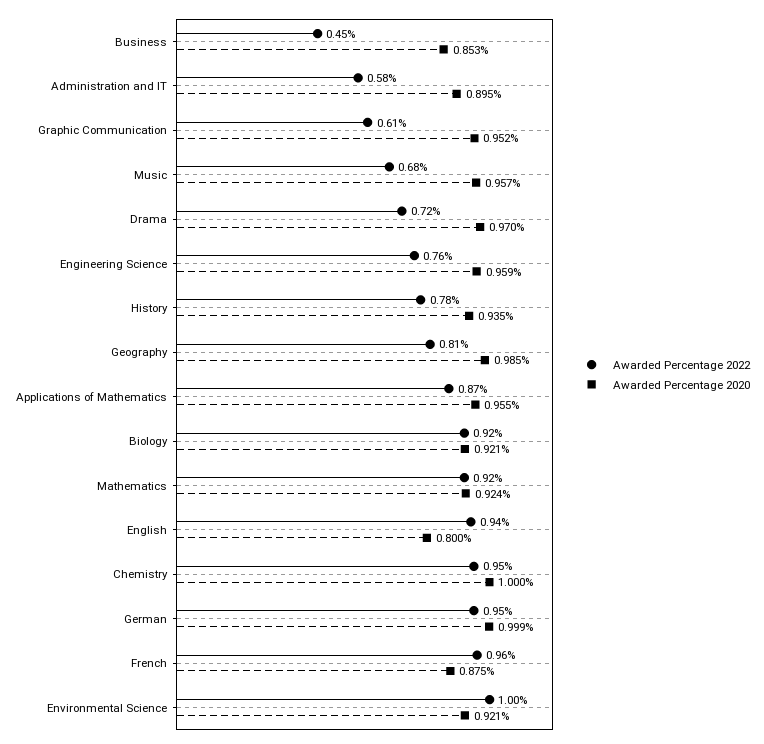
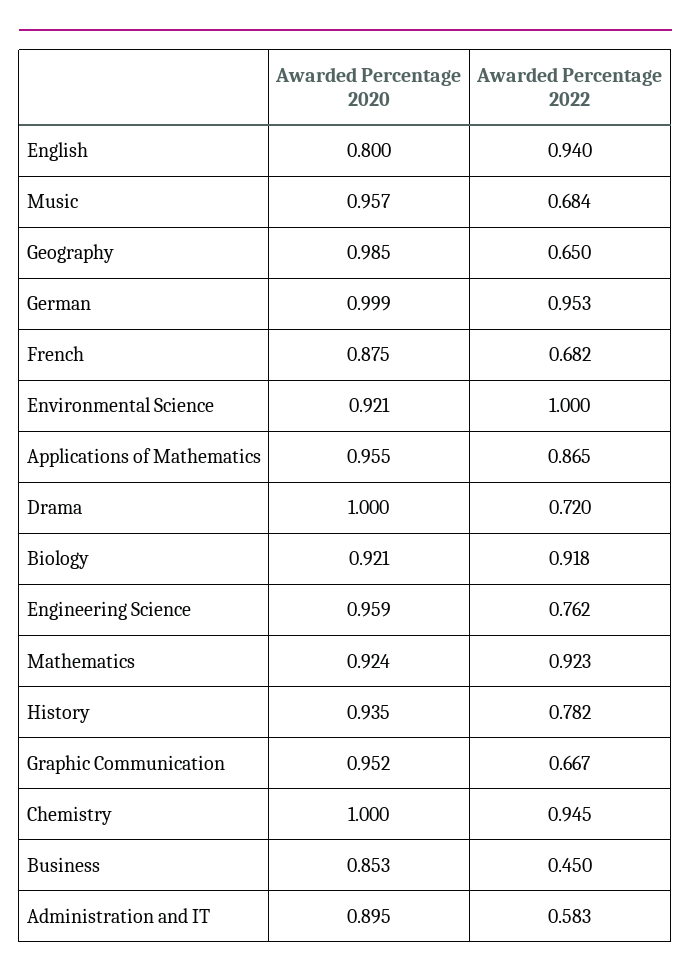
Awarded Percentage 2022, Graphic Communication: 0.61 -> 0.667
Awarded Percentage 2020, Drama: 0.97 -> 1
Awarded Percentage 2022, Geography: 0.81 -> 0.65
Awarded Percentage 2022, French: 0.96 -> 0.682

